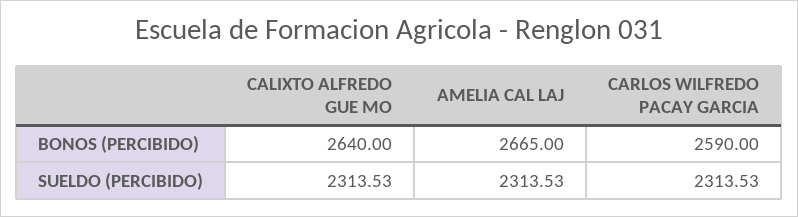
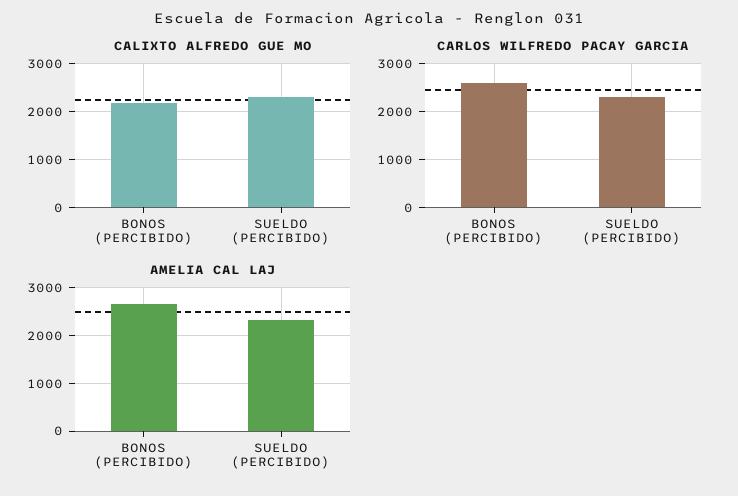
CALIXTO ALFREDO GUE MO, BONOS (PERCIBIDO): 2640 -> 2200

